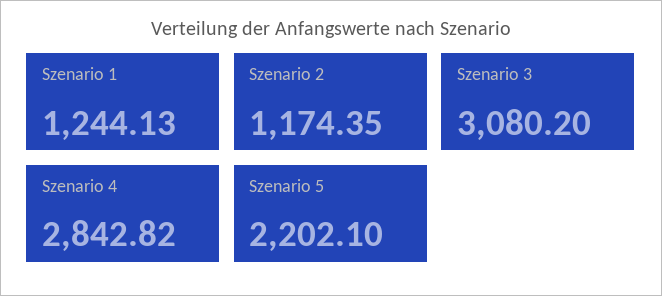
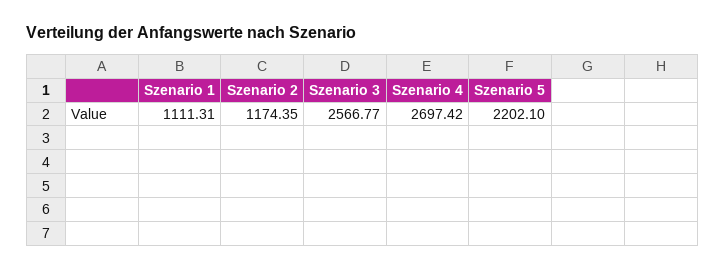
Szenario 1: 1244.13 -> 1111.31
Szenario 3: 3080.2 -> 2566.77
Szenario 4: 2842.82 -> 2697.42

